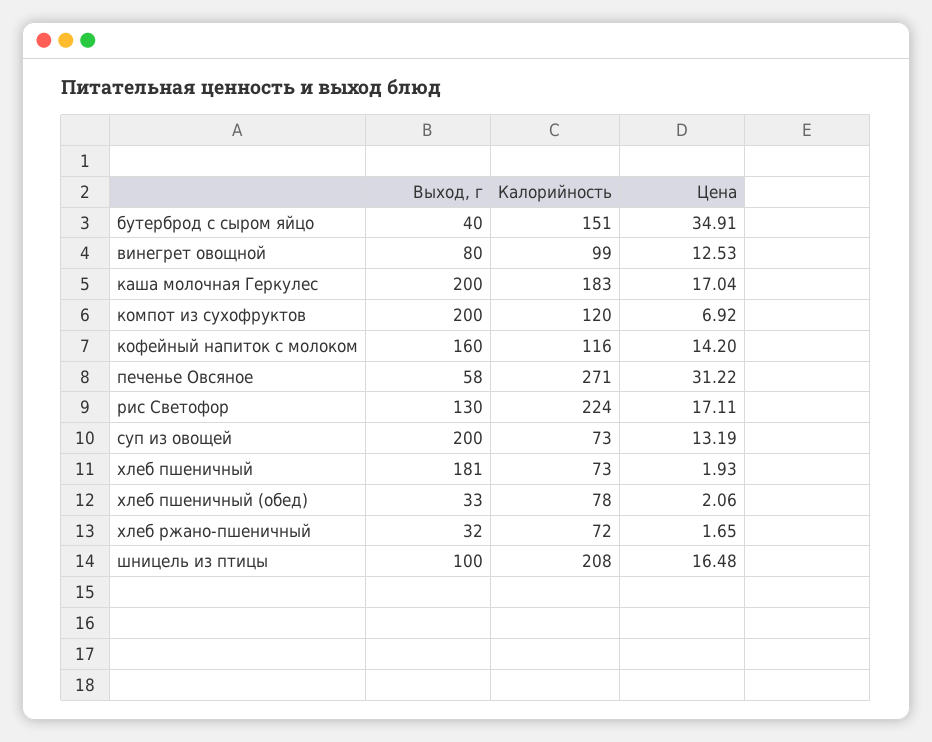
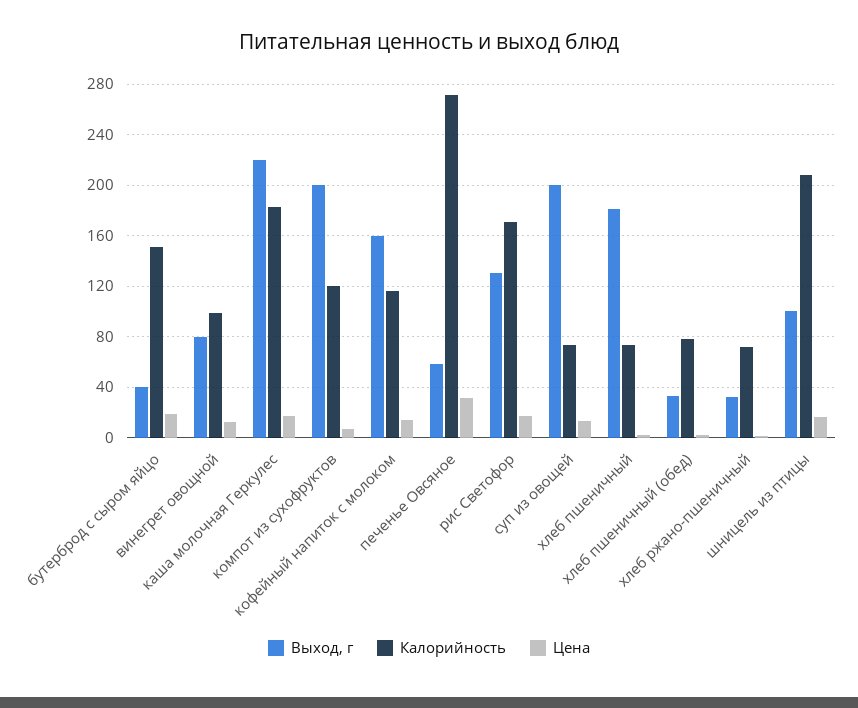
Цена, бутерброд с сыром яйцо: 34.91 -> 20
Выход, г, каша молочная Геркулес: 200 -> 220
Калорийность, рис Светофор: 224 -> 170

